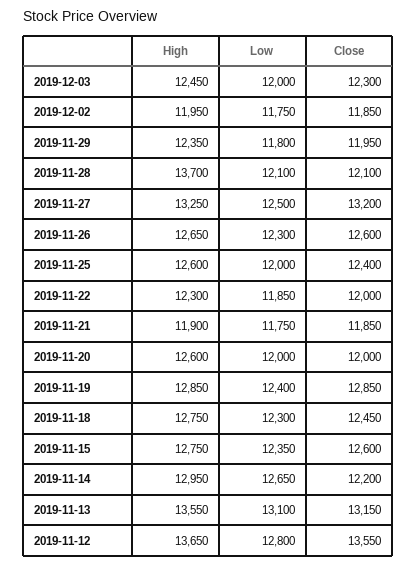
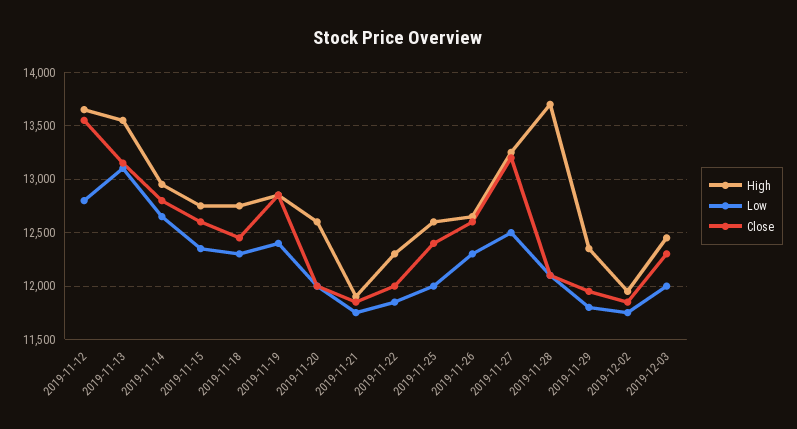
Close, 2019-11-14: 12200 -> 12800

